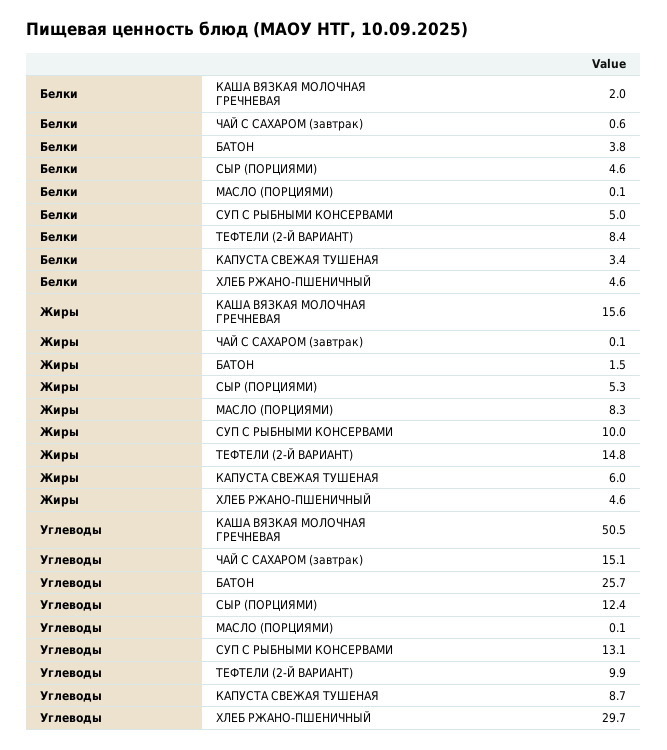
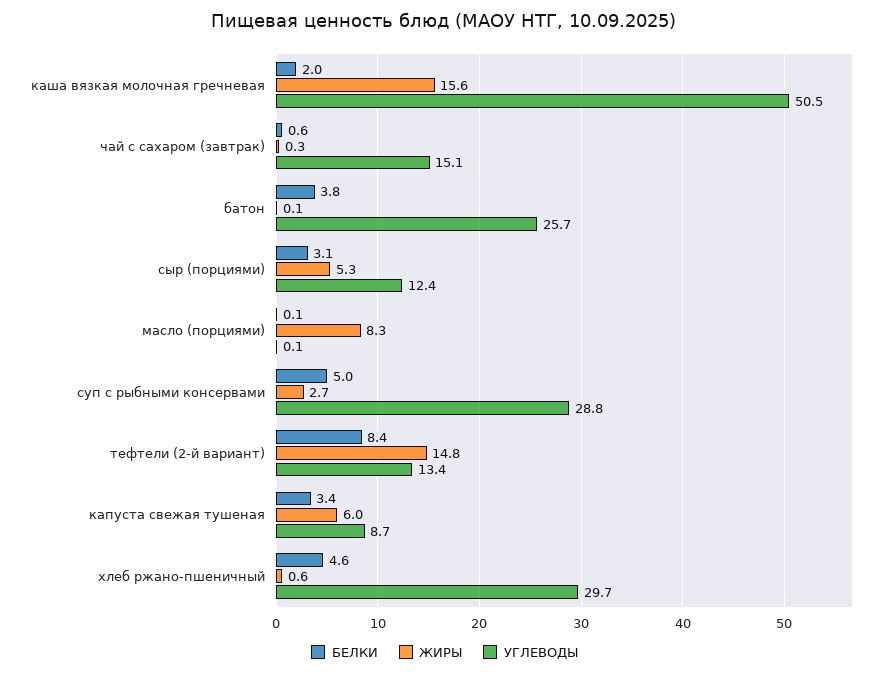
Белки, СЫР (ПОРЦИЯМИ): 4.6 -> 3.1
Жиры, ЧАЙ С САХАРОМ (завтрак): 0.1 -> 0.3
Жиры, БАТОН: 1.5 -> 0.1
Жиры, СУП С РЫБНЫМИ КОНСЕРВАМИ: 10 -> 2.7
Жиры, ХЛЕБ РЖАНО-ПШЕНИЧНЫЙ: 4.6 -> 0.6
Углеводы, СУП С РЫБНЫМИ КОНСЕРВАМИ: 13.1 -> 28.8
Углеводы, ТЕФТЕЛИ (2-Й ВАРИАНТ): 9.9 -> 13.4

